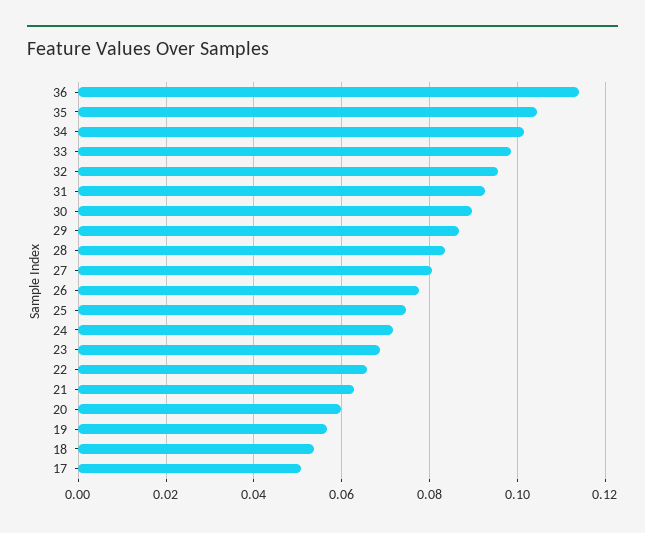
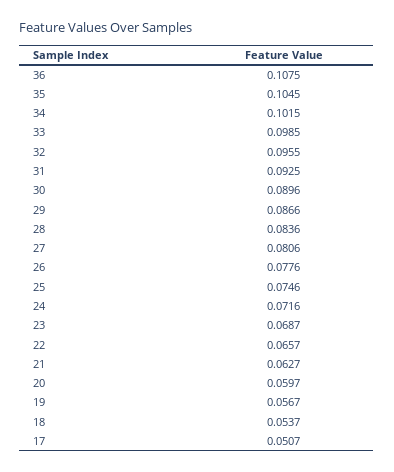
36: 0.114 -> 0.1075

